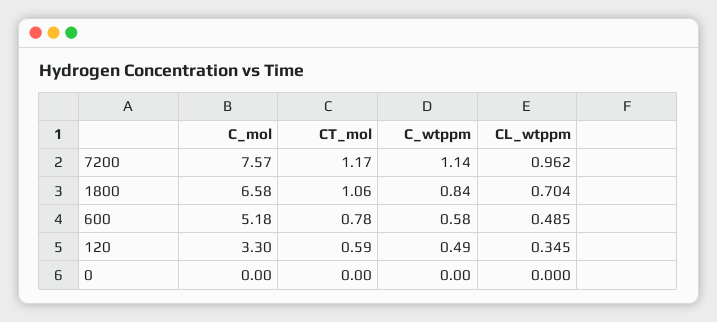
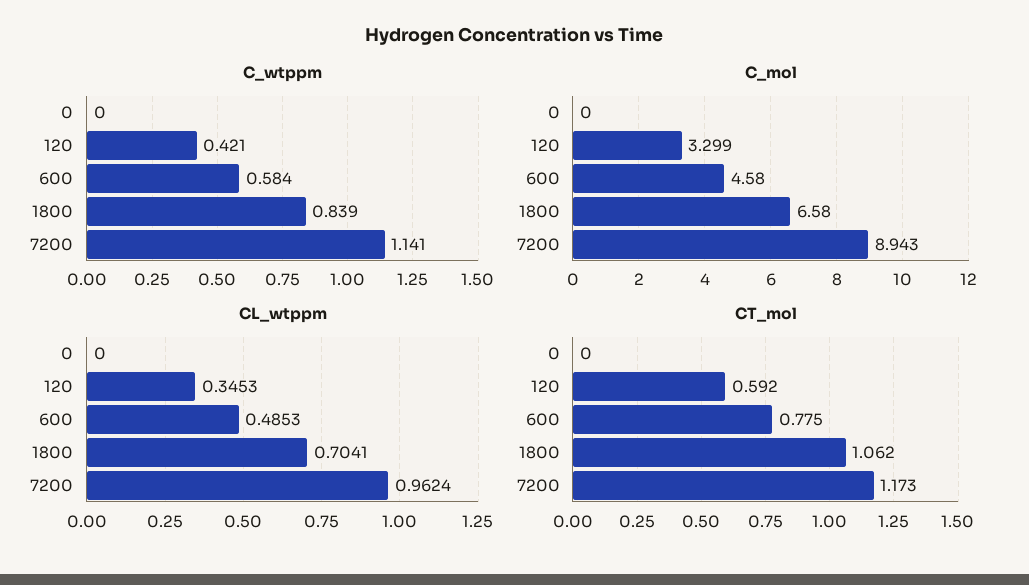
C_mol, 7200: 7.57 -> 8.943
C_mol, 600: 5.18 -> 4.58
C_wtppm, 120: 0.49 -> 0.421

